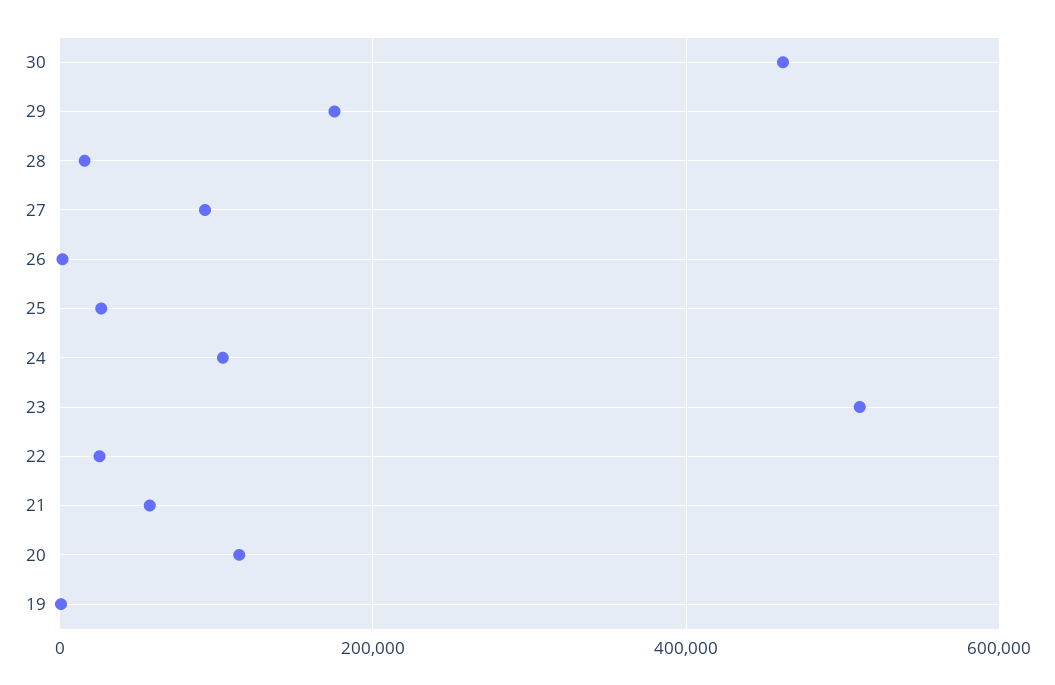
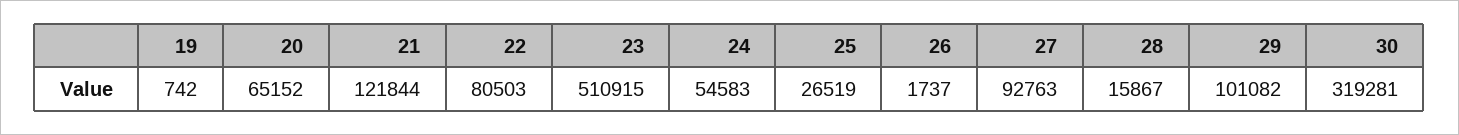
30: 460000 -> 319281
29: 180000 -> 101082
24: 100000 -> 54583
22: 20000 -> 80503
21: 60000 -> 121844
20: 120000 -> 65152

